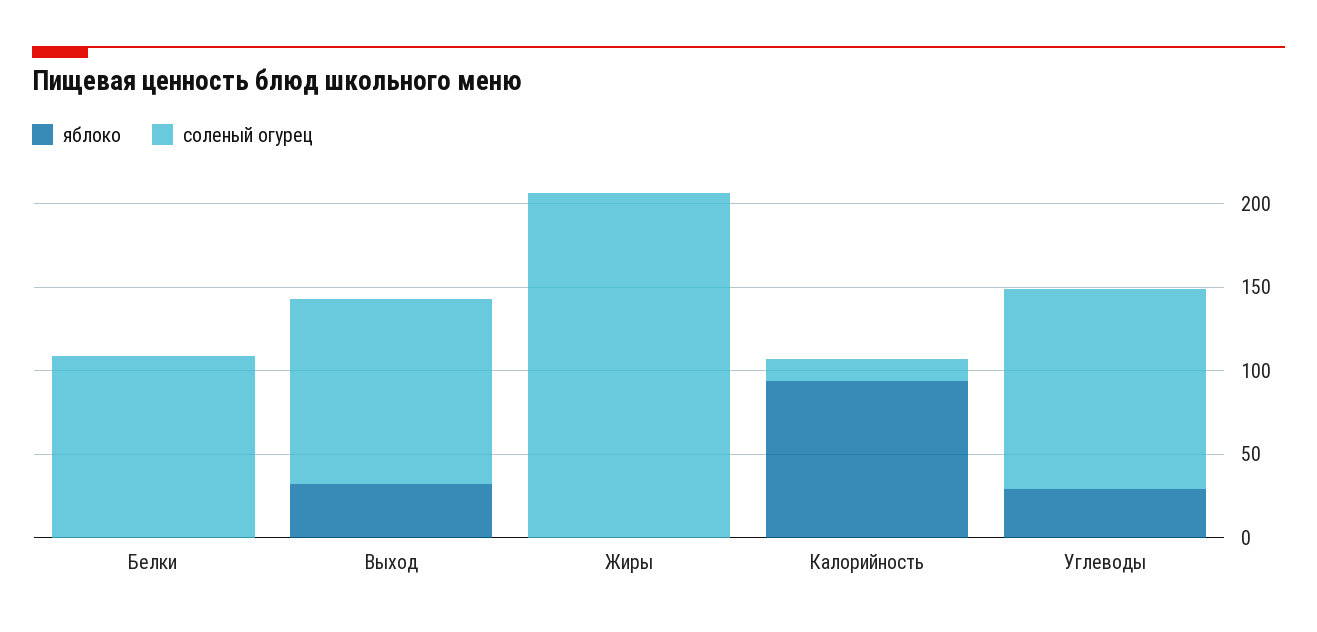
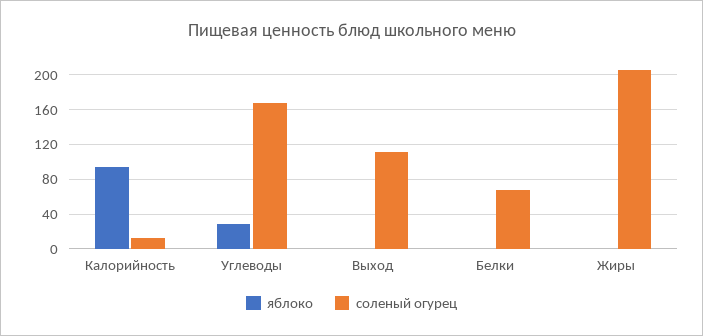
соленый огурец, Белки: 110 -> 70
яблоко, Выход: 30 -> 0
соленый огурец, Углеводы: 120 -> 170

